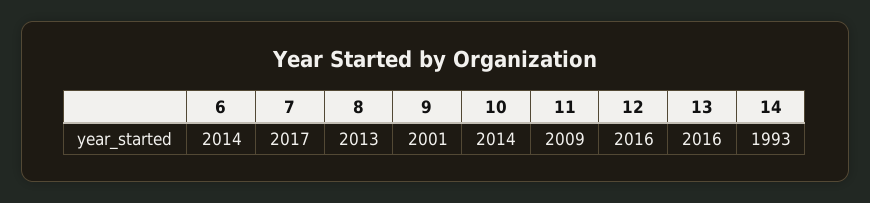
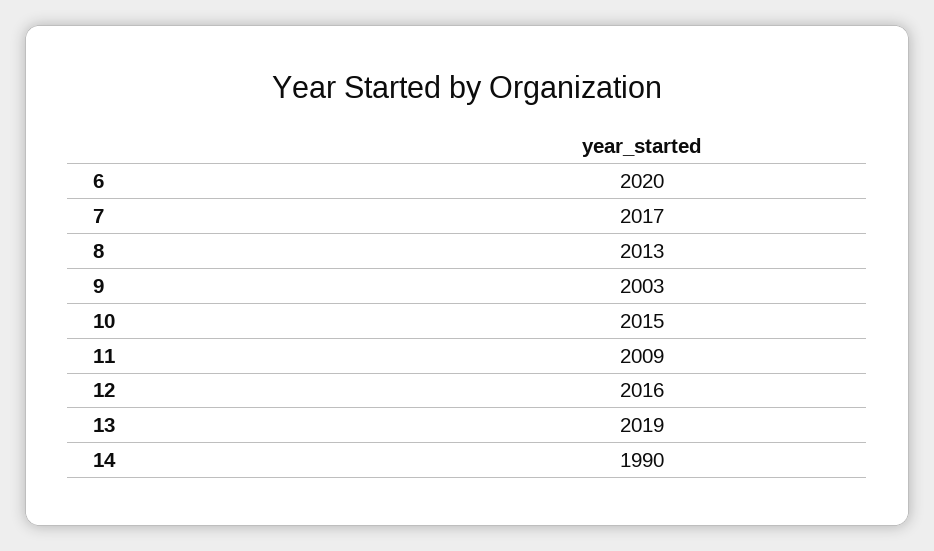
6: 2014 -> 2020
9: 2001 -> 2003
10: 2014 -> 2015
13: 2016 -> 2019
14: 1993 -> 1990

